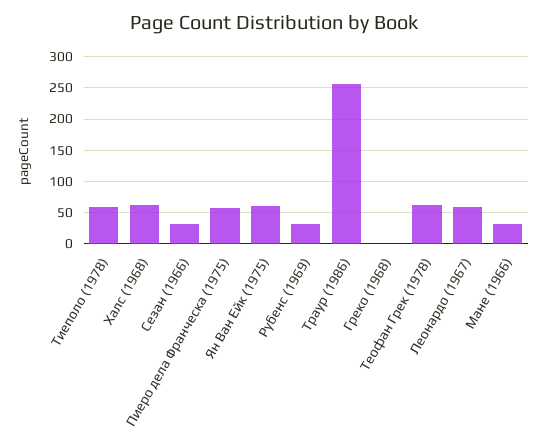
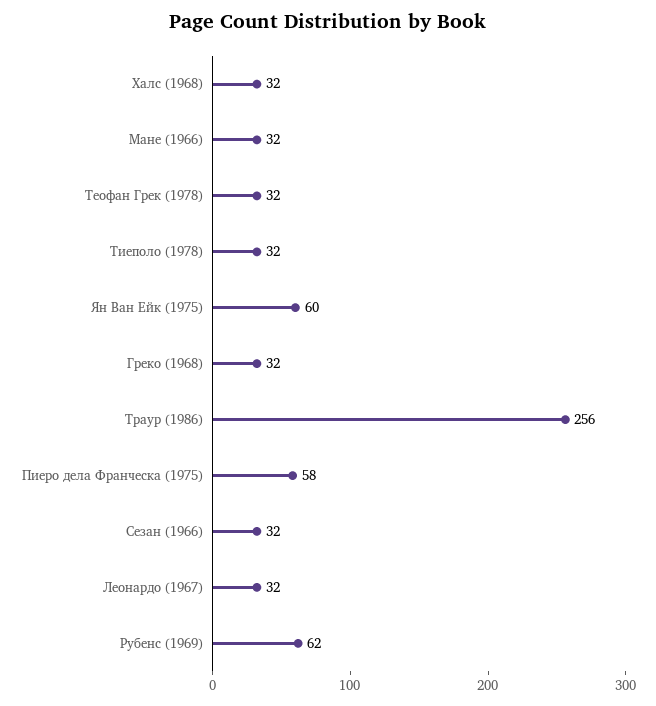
Тиеполо (1978): 60 -> 32
Халс (1968): 60 -> 32
Рубенс (1969): 30 -> 62
Греко (1968): 0 -> 32
Теофан Грек (1978): 60 -> 32
Леонардо (1967): 60 -> 32

